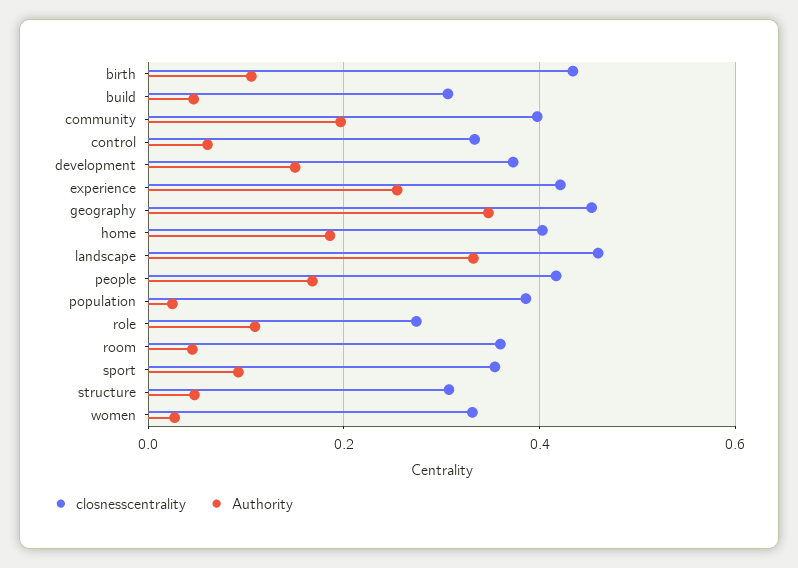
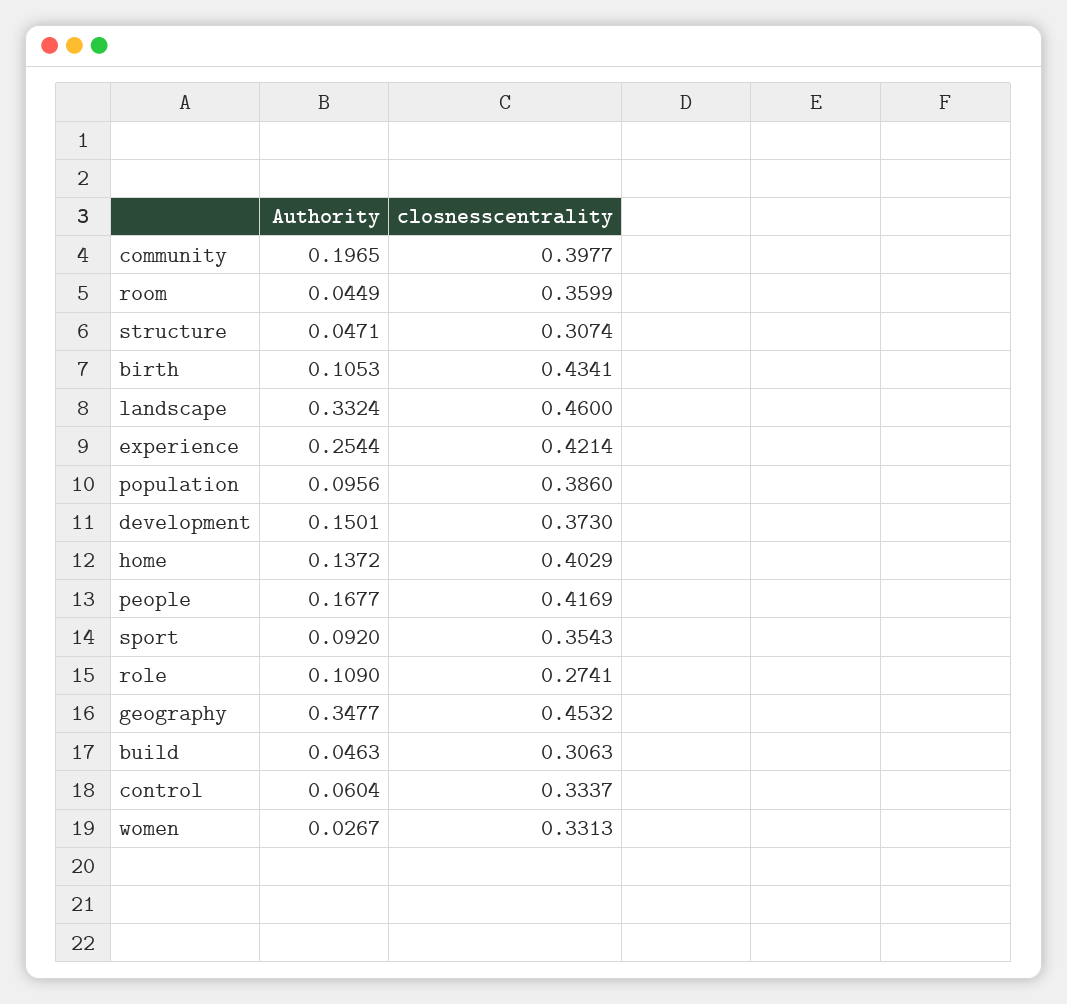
Authority, home: 0.18 -> 0.1372
Authority, population: 0.02 -> 0.0956

